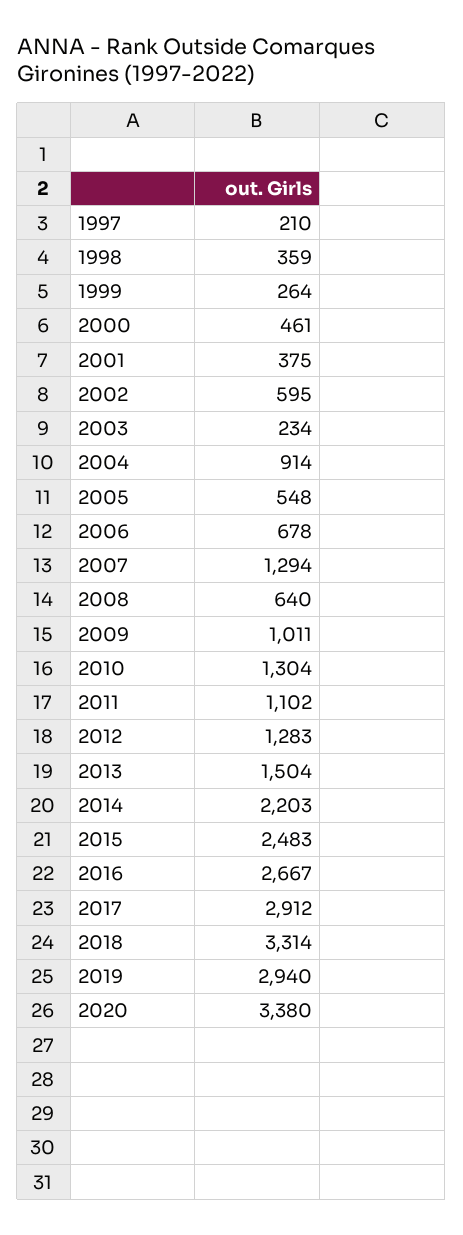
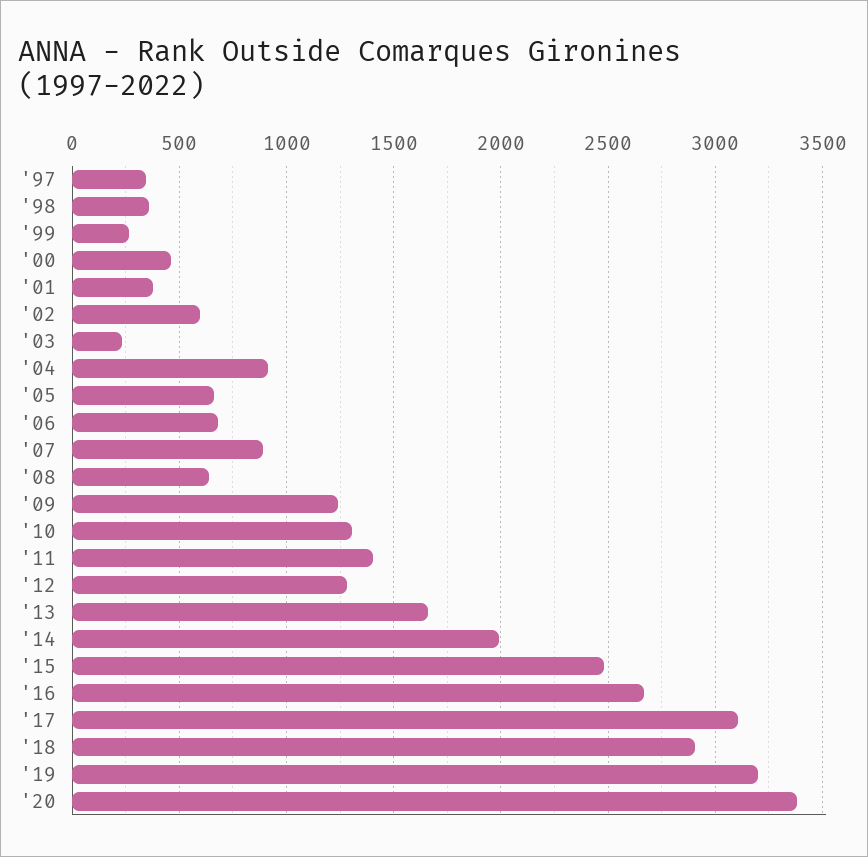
1997: 210 -> 350
2005: 548 -> 650
2007: 1294 -> 900
2009: 1011 -> 1250
2011: 1102 -> 1400
2013: 1504 -> 1650
2014: 2203 -> 2000
2017: 2912 -> 3100
2018: 3314 -> 2900
2019: 2940 -> 3200

